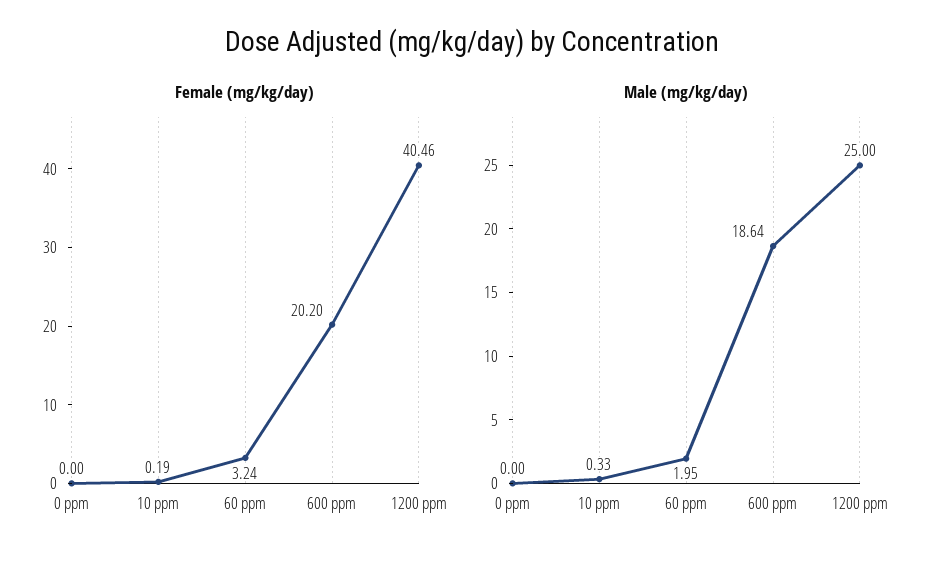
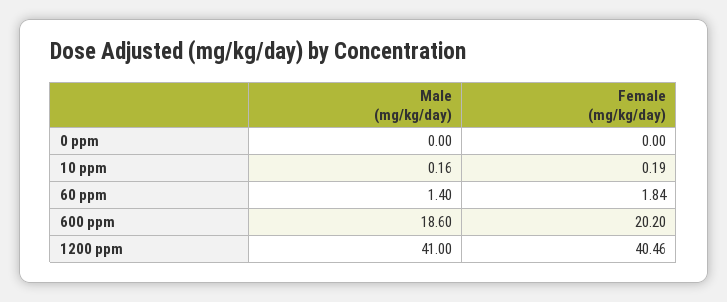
Female (mg/kg/day), 60 ppm: 3.24 -> 1.84
Male (mg/kg/day), 10 ppm: 0.33 -> 0.16
Male (mg/kg/day), 60 ppm: 1.95 -> 1.4
Male (mg/kg/day), 600 ppm: 18.64 -> 18.6
Male (mg/kg/day), 1200 ppm: 25 -> 41

